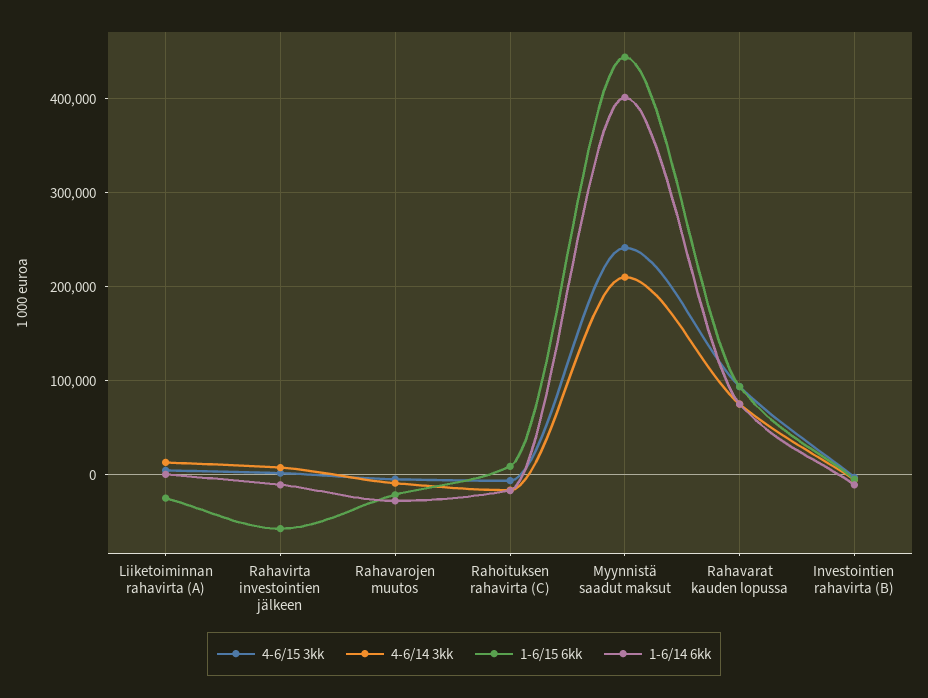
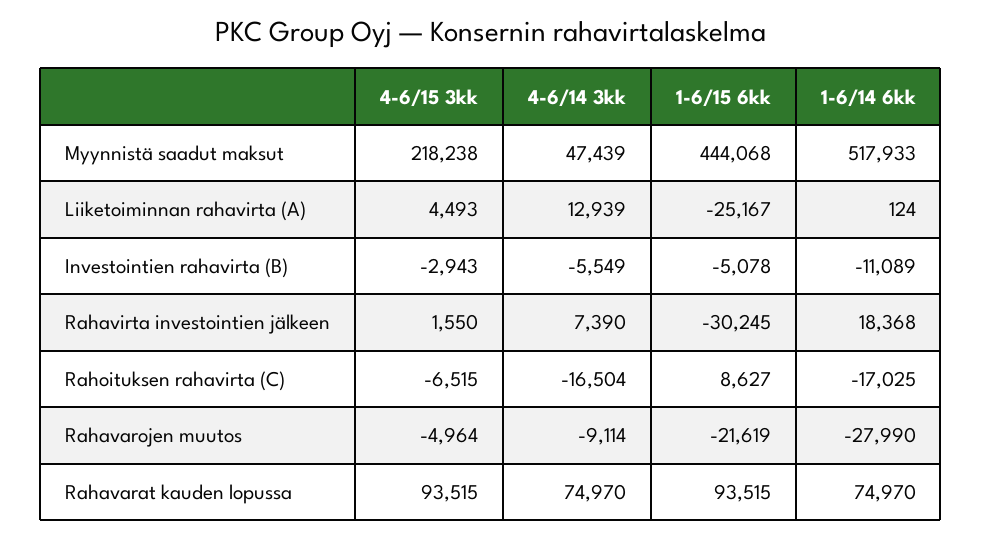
1-6/15 6kk, Rahavirta investointien jälkeen: -60000 -> -30245
1-6/14 6kk, Rahavirta investointien jälkeen: -10000 -> 18368
4-6/15 3kk, Myynnistä saadut maksut: 240000 -> 218238
4-6/14 3kk, Myynnistä saadut maksut: 210000 -> 47439
1-6/14 6kk, Myynnistä saadut maksut: 400000 -> 517933

